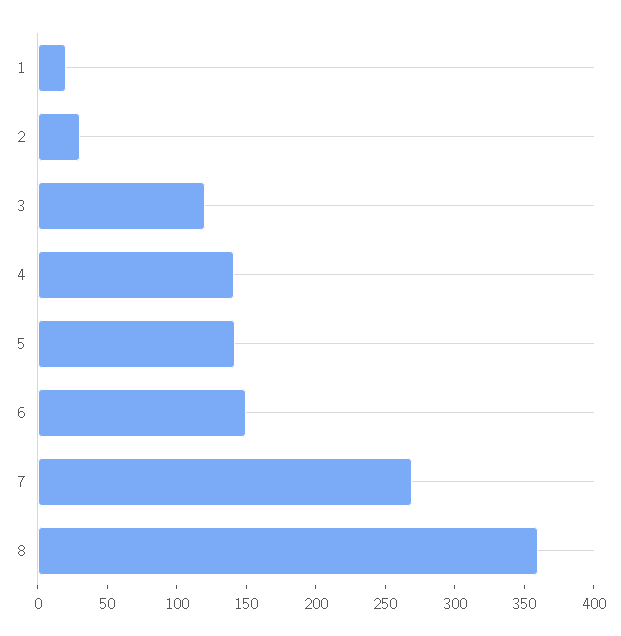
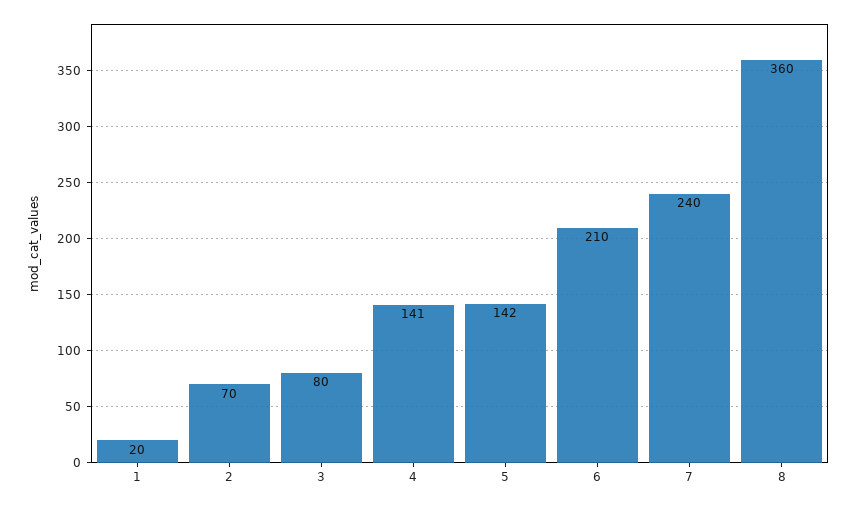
2: 30 -> 70
3: 120 -> 80
6: 150 -> 210
7: 270 -> 240

